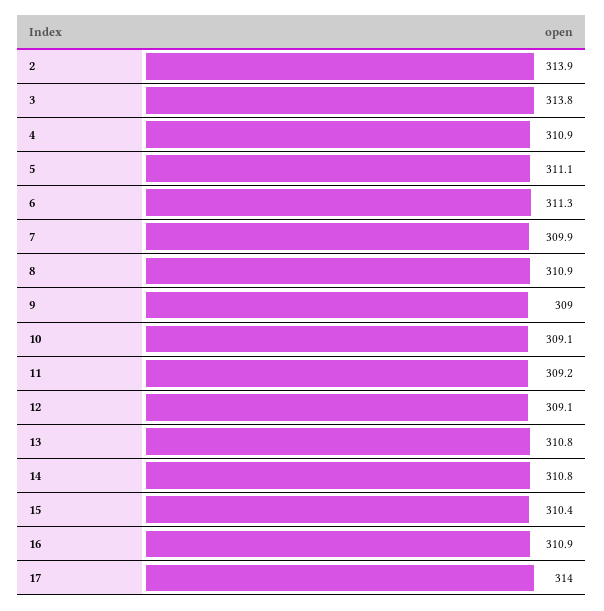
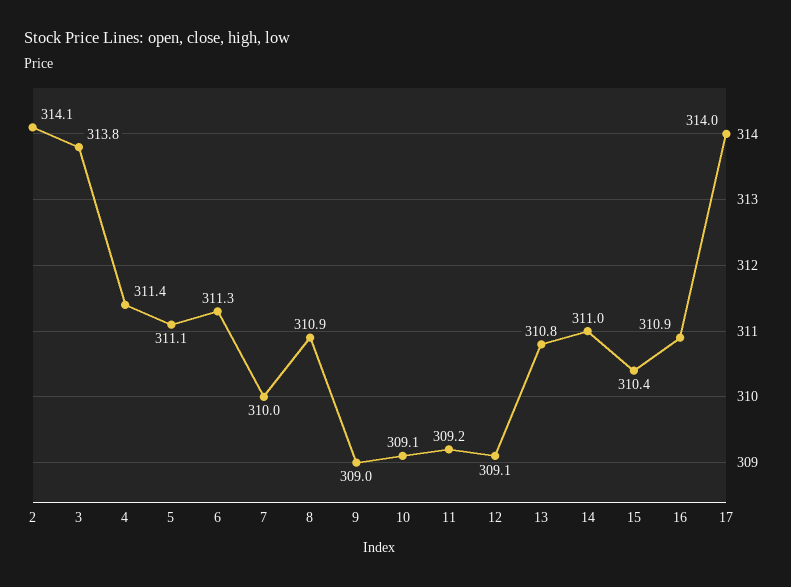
2: 313.9 -> 314.1
4: 310.9 -> 311.4
7: 309.9 -> 310
14: 310.8 -> 311

